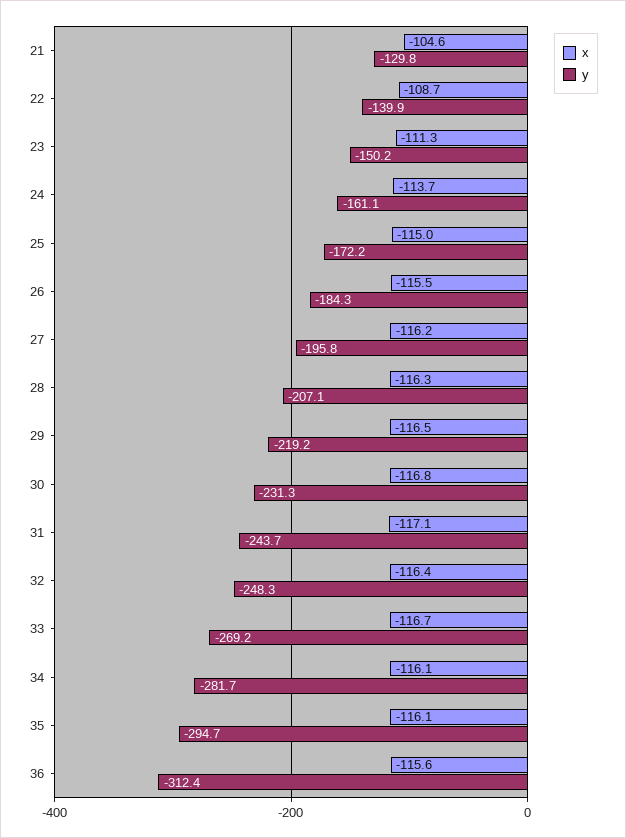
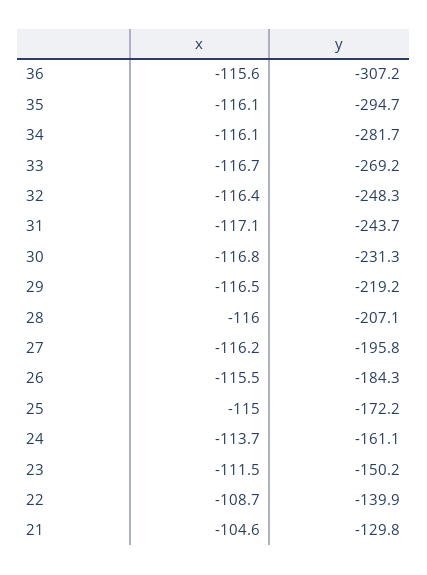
x, 23: -111.3 -> -111.5
x, 28: -116.3 -> -116
y, 36: -312.4 -> -307.2

